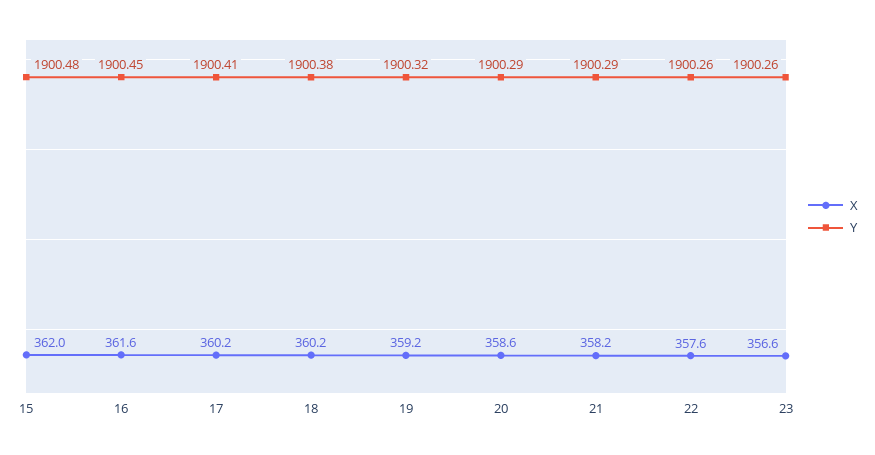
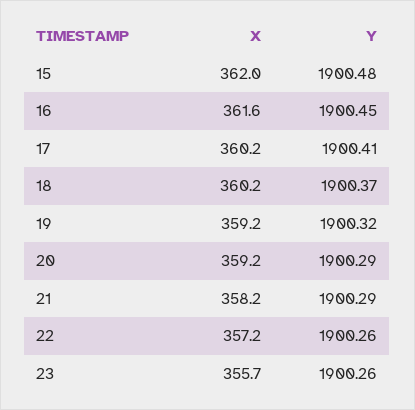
Y, 18: 1900.38 -> 1900.37
X, 20: 358.6 -> 359.2
X, 22: 357.6 -> 357.2
X, 23: 356.6 -> 355.7

